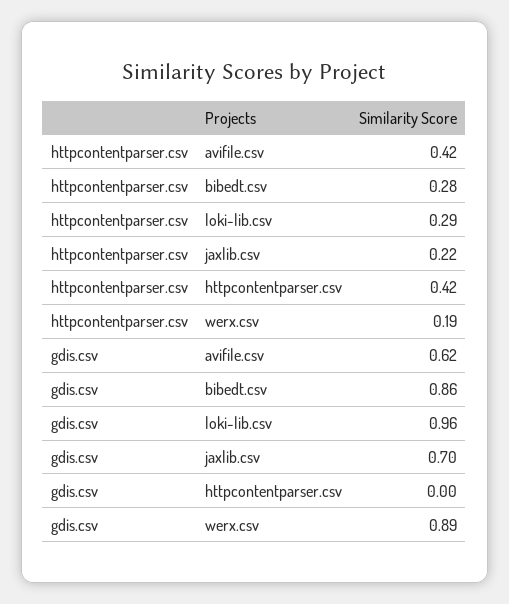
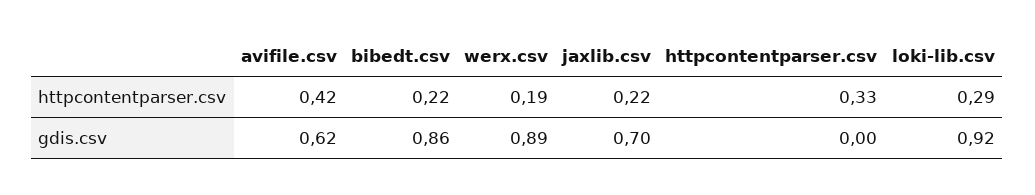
httpcontentparser.csv, bibedt.csv: 0.28 -> 0.22
httpcontentparser.csv, httpcontentparser.csv: 0.42 -> 0.33
gdis.csv, loki-lib.csv: 0.96 -> 0.92

